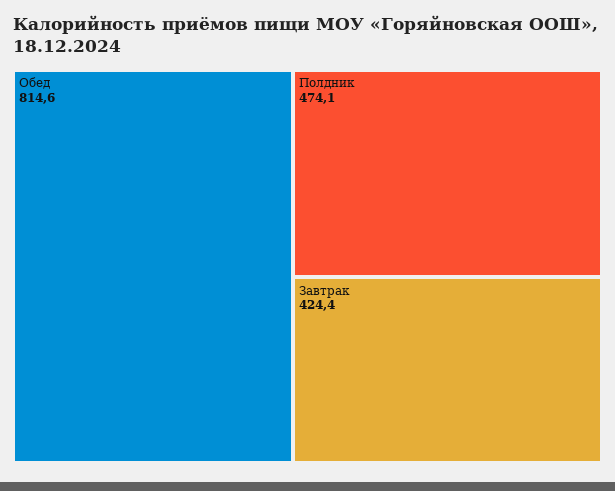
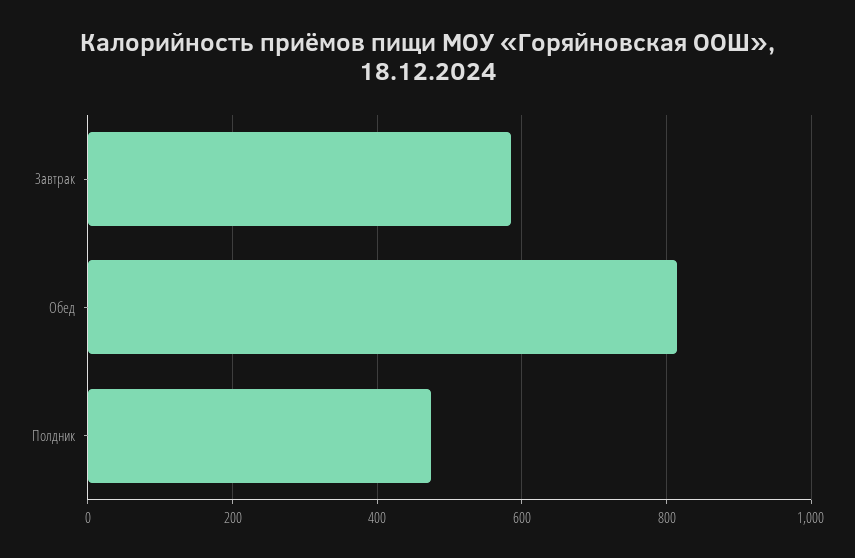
Завтрак: 424.4 -> 580

